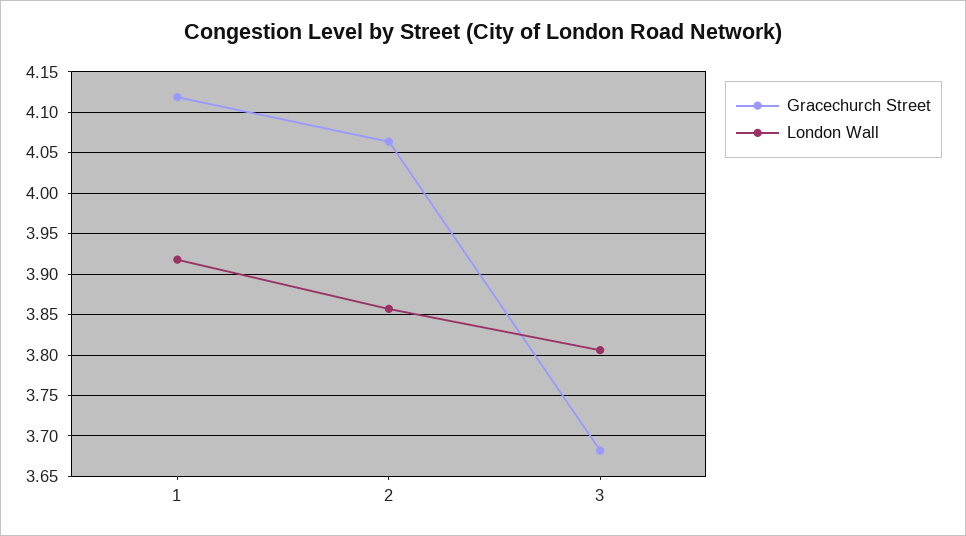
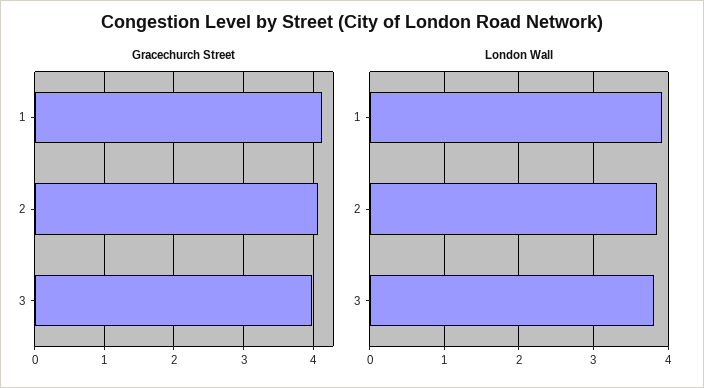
Gracechurch Street, 3: 3.68 -> 4

